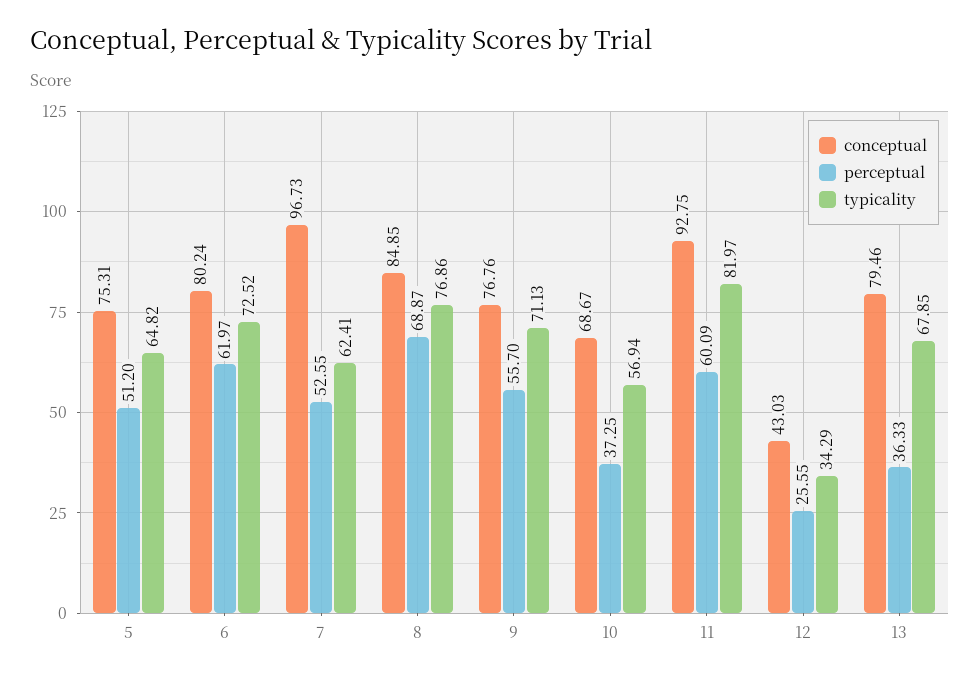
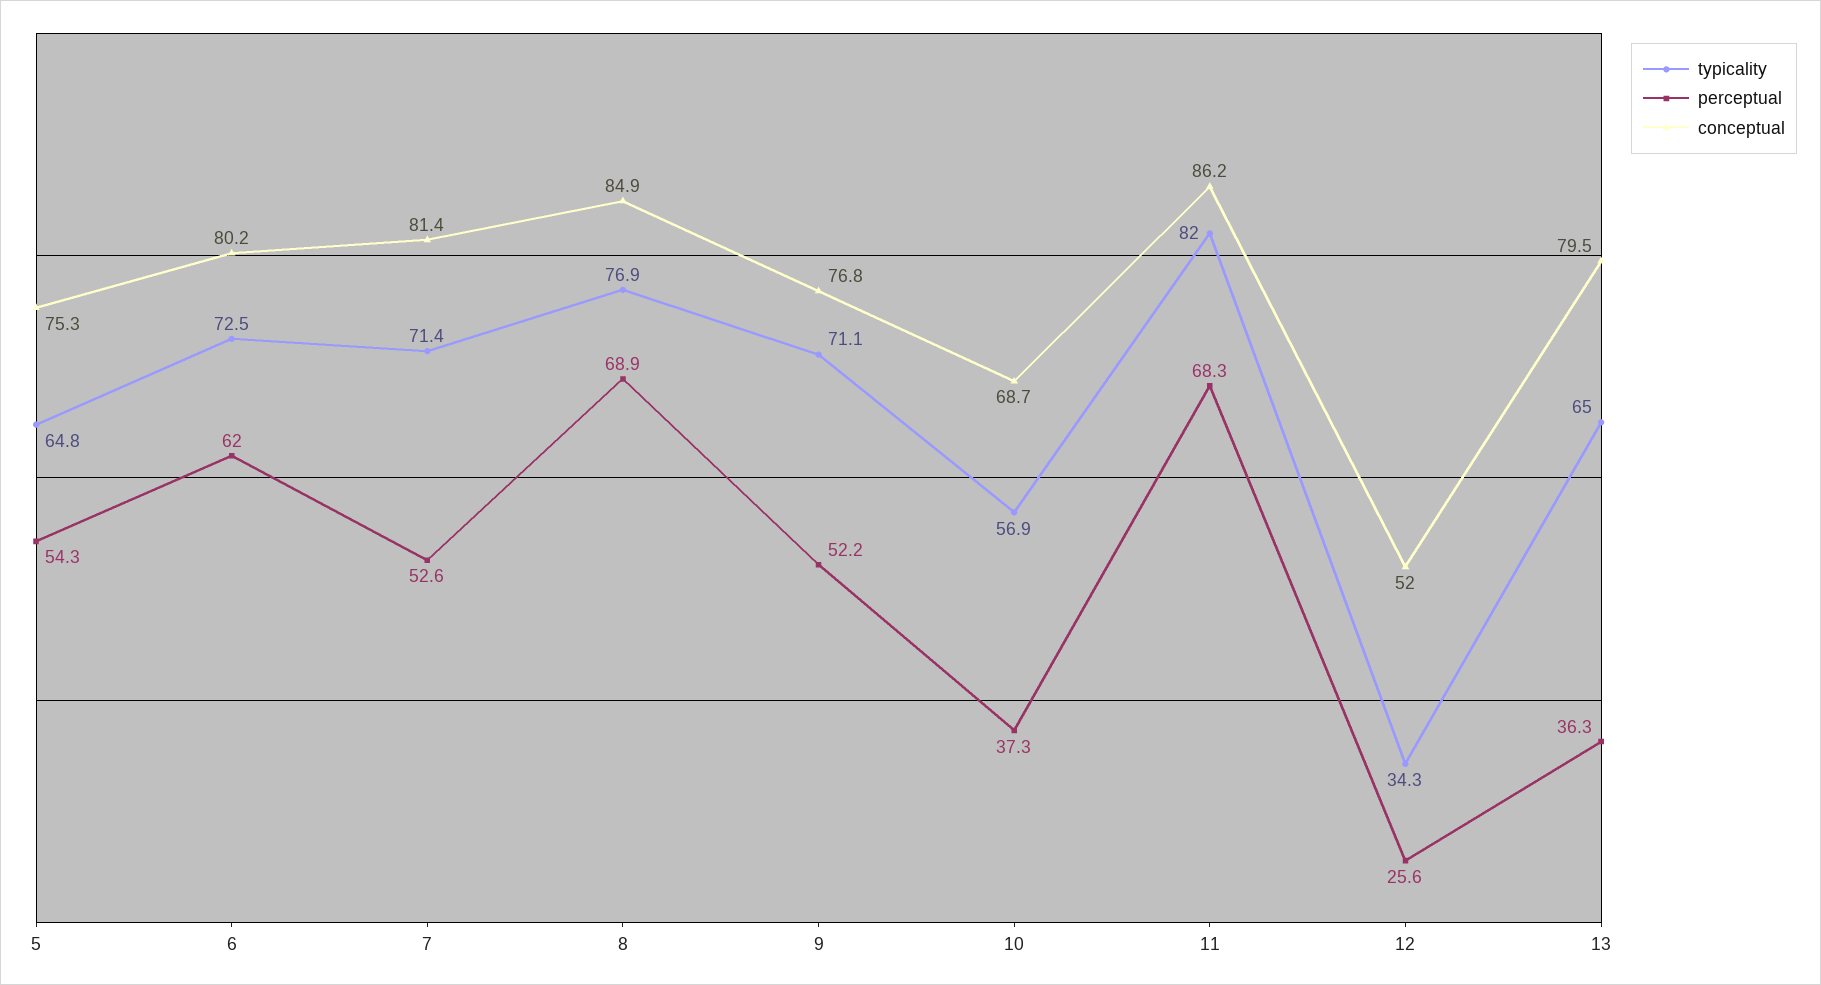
perceptual, 5: 51.2 -> 54.3
conceptual, 7: 96.73 -> 81.4
typicality, 7: 62.41 -> 71.4
perceptual, 9: 55.7 -> 52.2
conceptual, 11: 92.75 -> 86.2
perceptual, 11: 60.09 -> 68.3
conceptual, 12: 43.03 -> 52
typicality, 13: 67.85 -> 65

